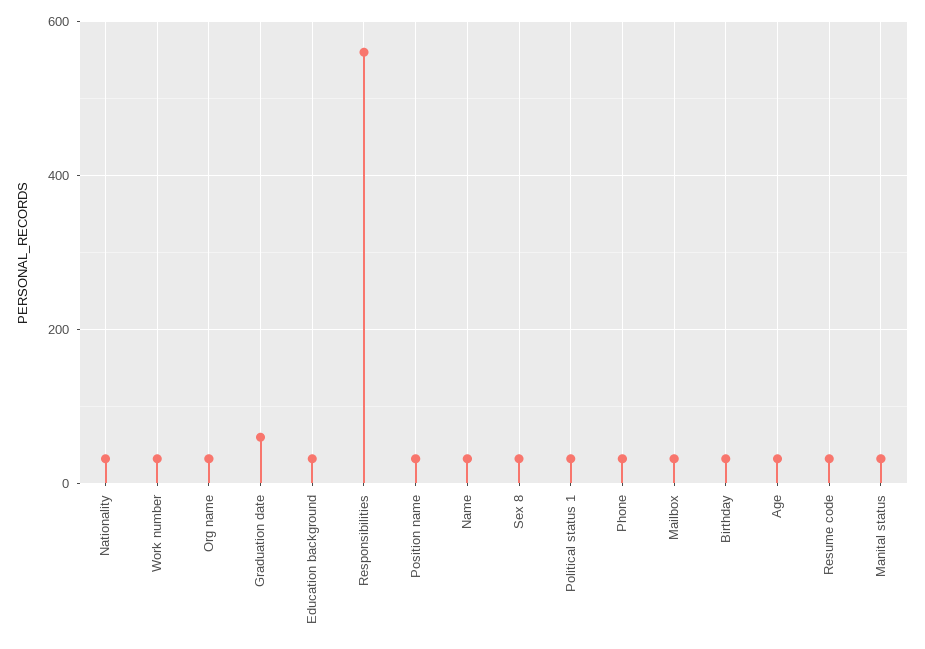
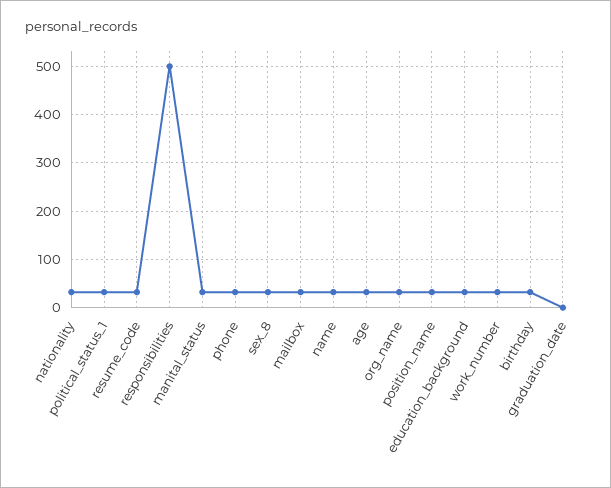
Graduation date: 60 -> 0
Responsibilities: 560 -> 500

